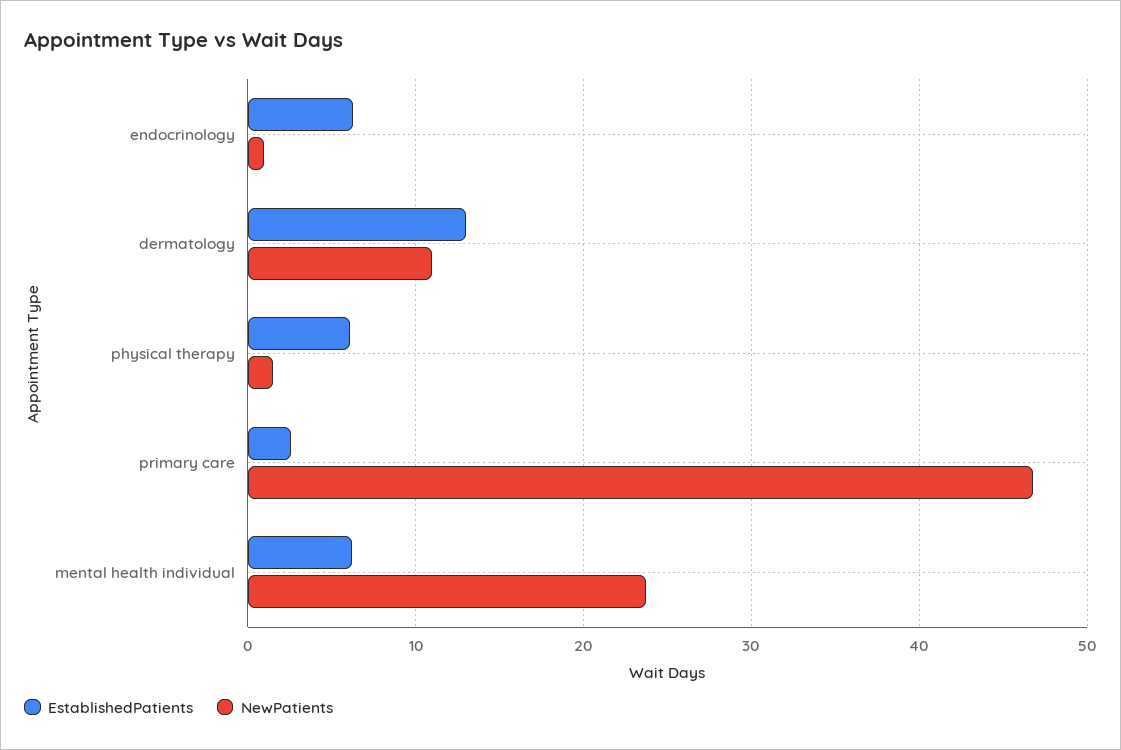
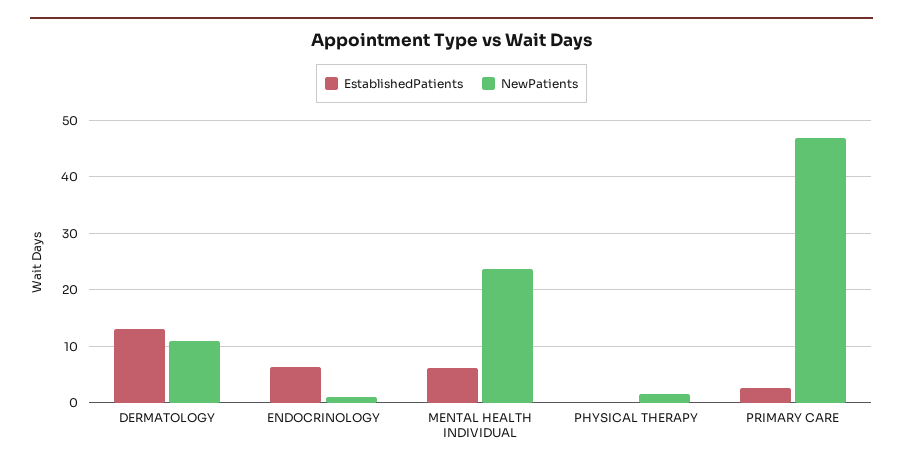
EstablishedPatients, physical therapy: 6 -> 0

